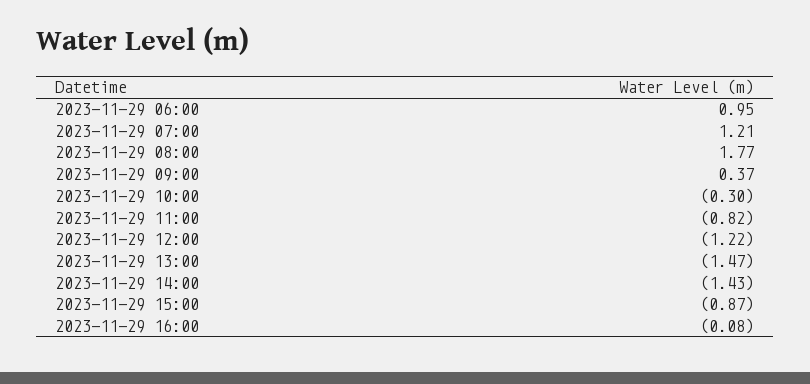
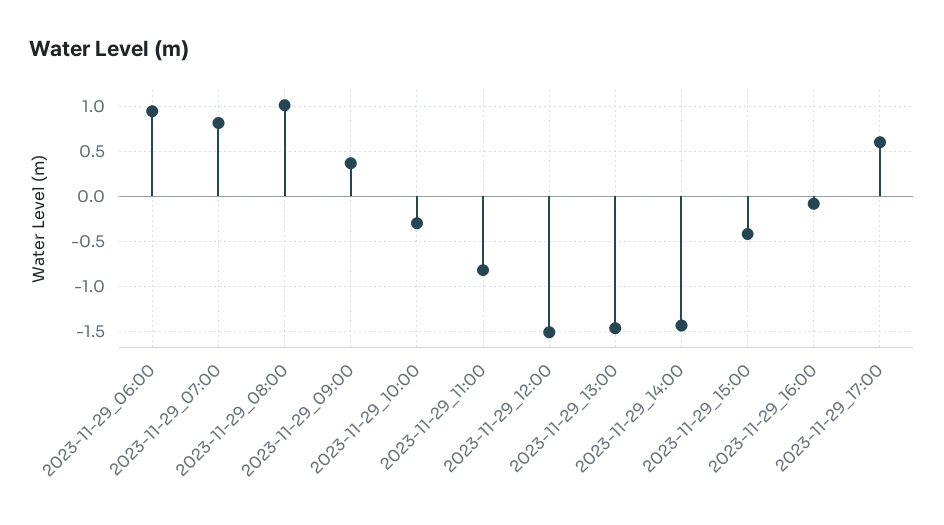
2023-11-29 07:00: 1.21 -> 0.8
2023-11-29 08:00: 1.77 -> 1
2023-11-29 12:00: -1.22 -> -1.5
2023-11-29 15:00: -0.87 -> -0.4
2023-11-29_17:00: none -> 0.6

